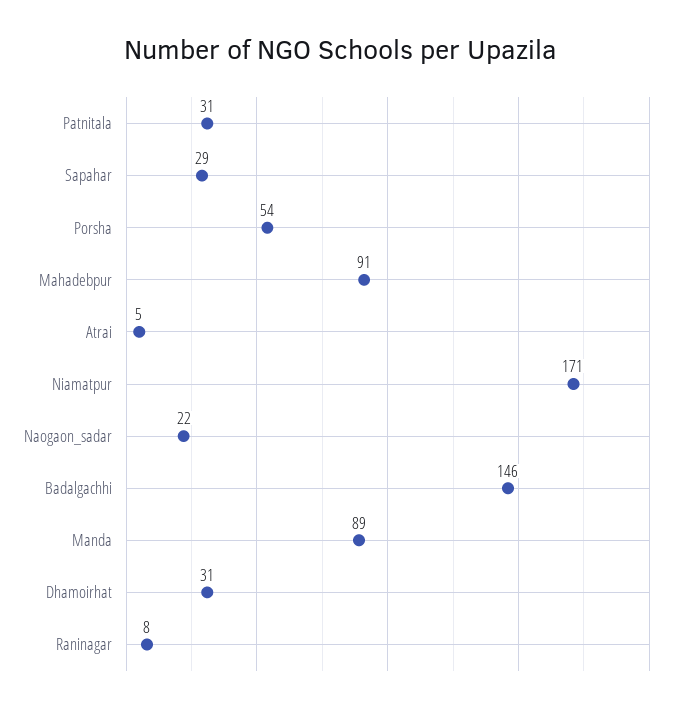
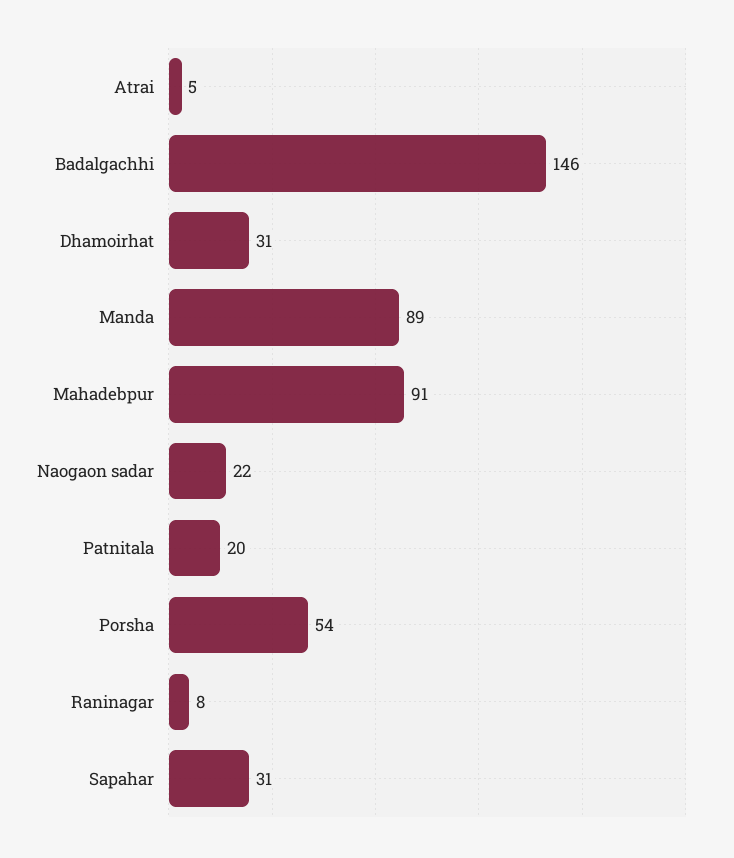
Patnitala: 31 -> 20
Sapahar: 29 -> 31
Niamatpur: 171 -> none

